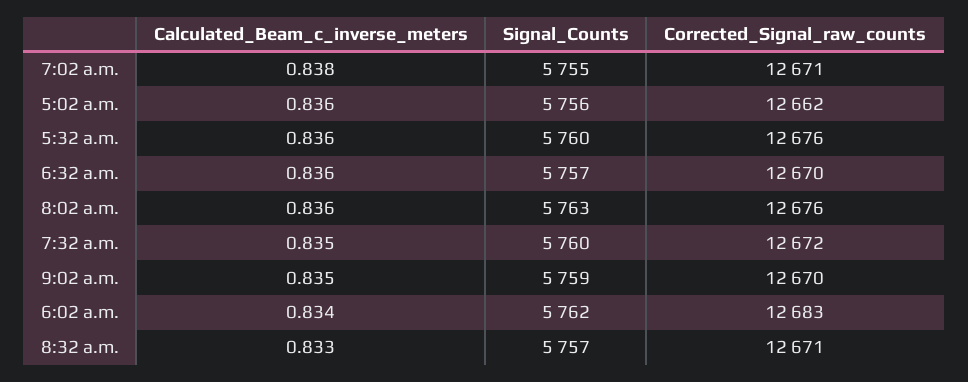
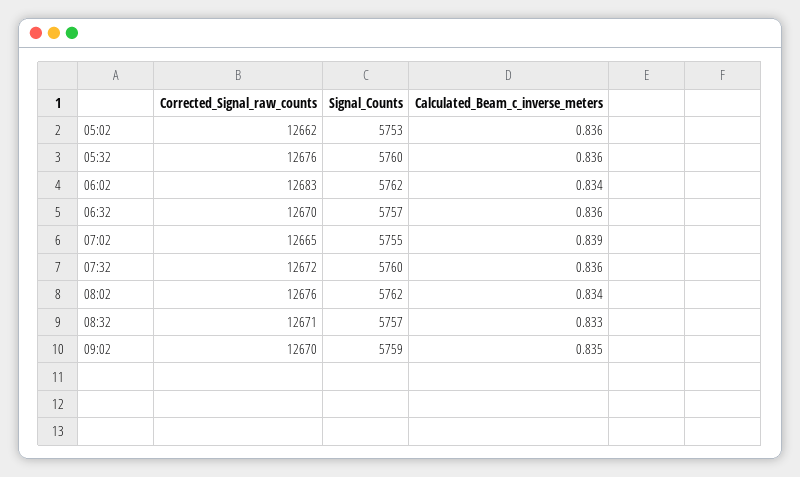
Calculated_Beam_c_inverse_meters, 7:02 a.m.: 0.838 -> 0.839
Corrected_Signal_raw_counts, 7:02 a.m.: 12671 -> 12665
Signal_Counts, 5:02 a.m.: 5756 -> 5753
Calculated_Beam_c_inverse_meters, 8:02 a.m.: 0.836 -> 0.834
Signal_Counts, 8:02 a.m.: 5763 -> 5762
Calculated_Beam_c_inverse_meters, 7:32 a.m.: 0.835 -> 0.836

